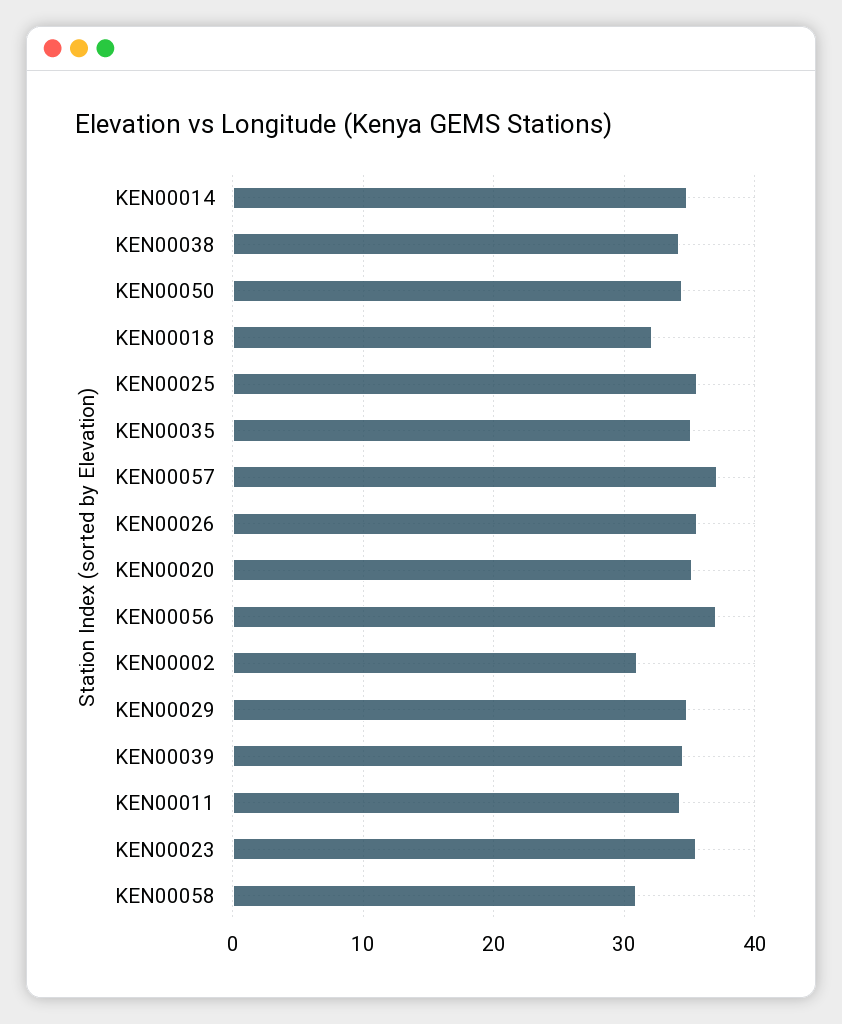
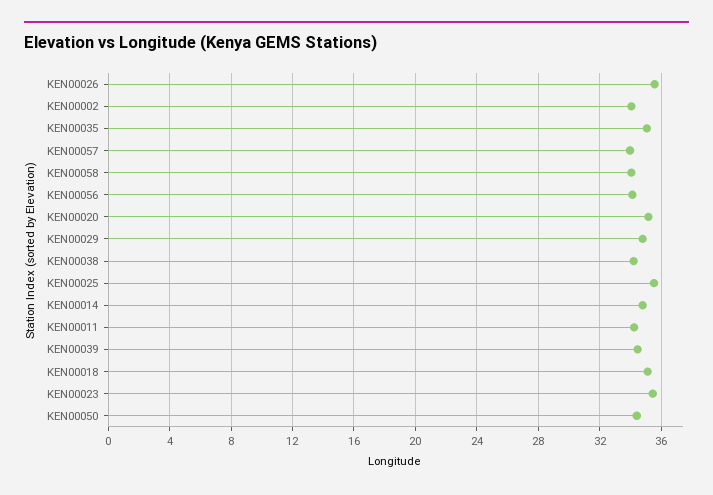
KEN00018: 32 -> 35
KEN00057: 37 -> 34
KEN00056: 37 -> 34
KEN00002: 31 -> 34
KEN00058: 31 -> 34

